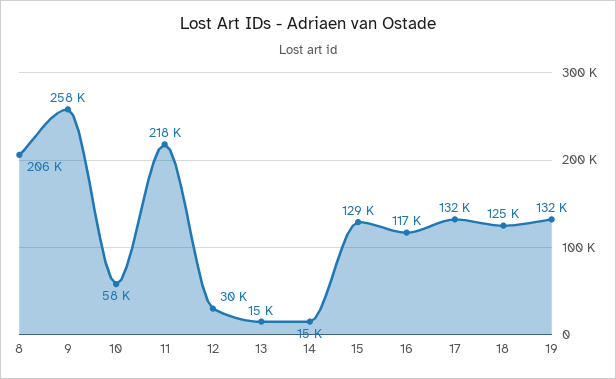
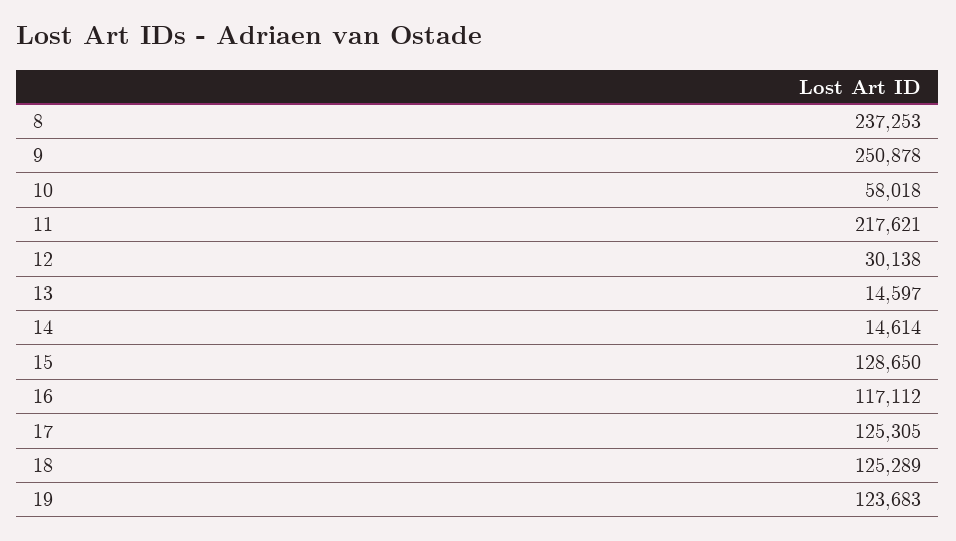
8: 206000 -> 237253
9: 258000 -> 250878
17: 132000 -> 125305
19: 132000 -> 123683

